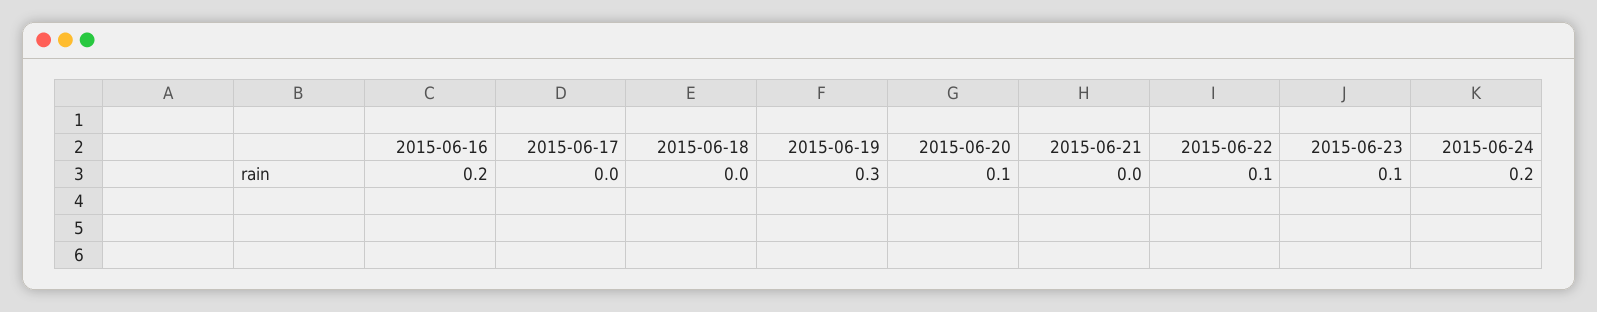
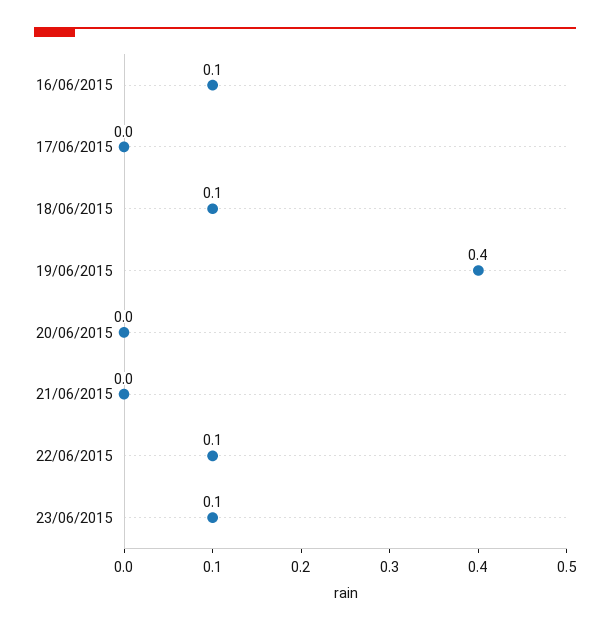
2015-06-16: 0.2 -> 0.1
2015-06-18: 0 -> 0.1
2015-06-19: 0.3 -> 0.4
2015-06-20: 0.1 -> 0
2015-06-24: 0.2 -> none

